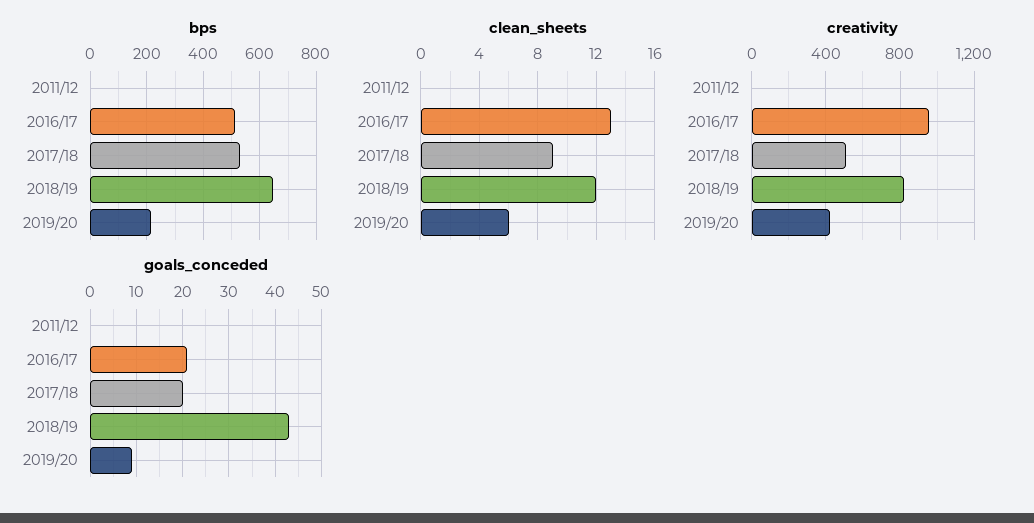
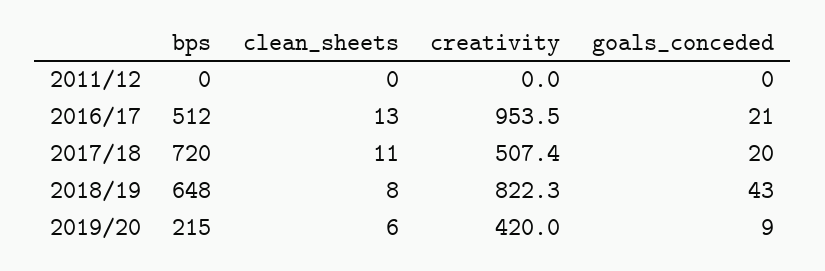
bps, 2017/18: 525 -> 720
clean_sheets, 2017/18: 9 -> 11
clean_sheets, 2018/19: 12 -> 8

